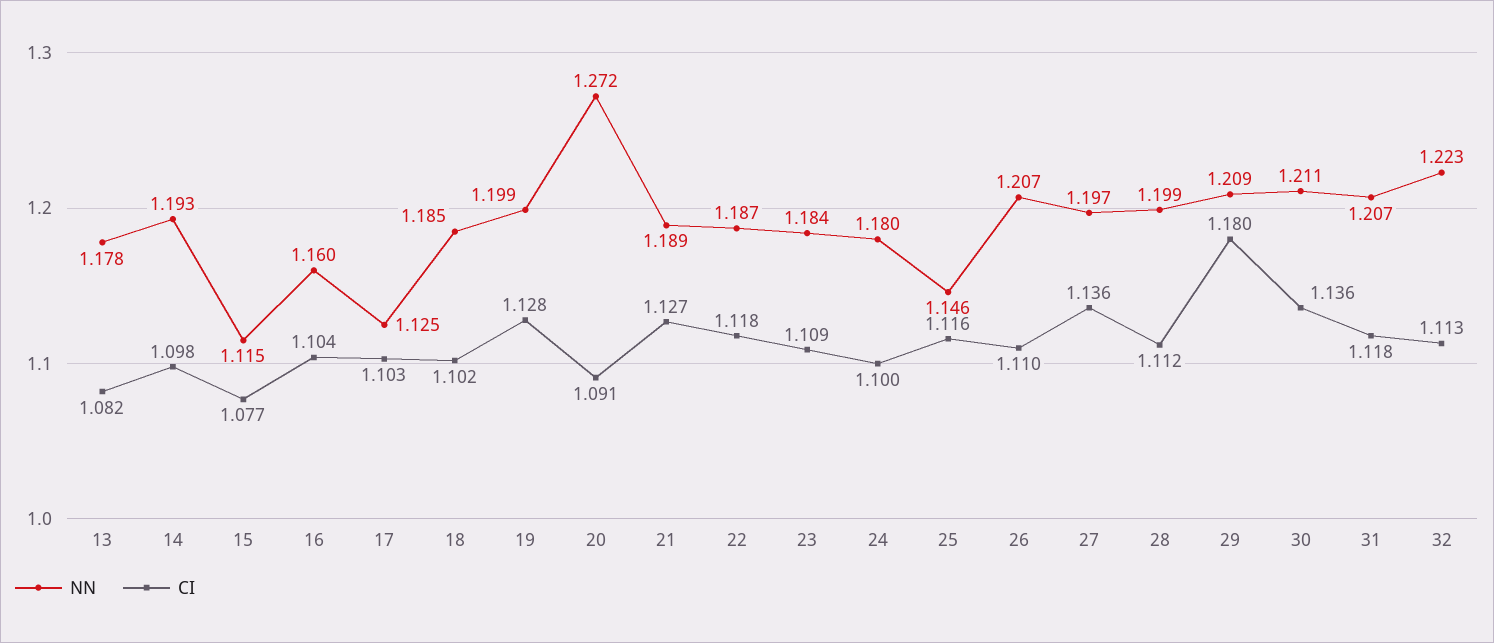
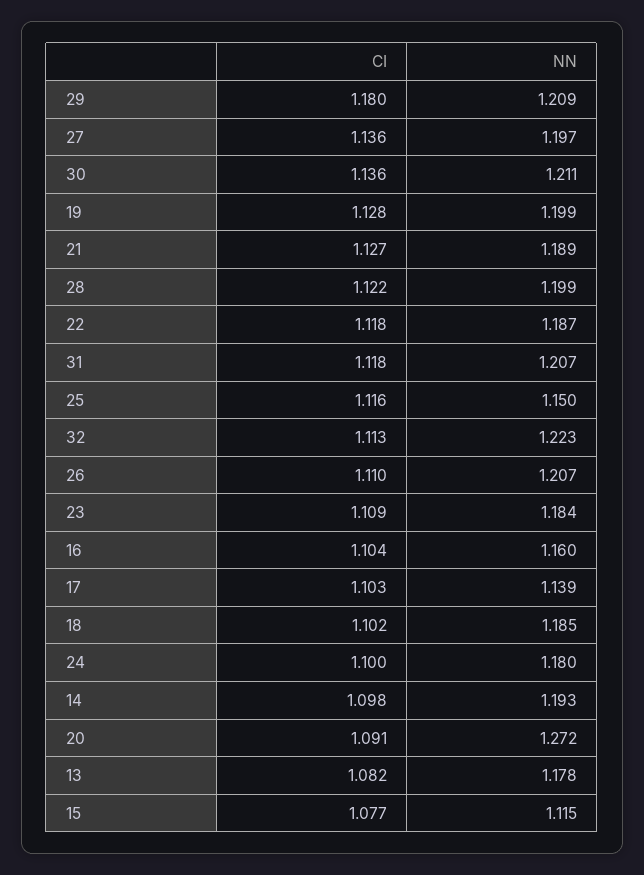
NN, 17: 1.125 -> 1.139
NN, 25: 1.146 -> 1.15
CI, 28: 1.112 -> 1.122

